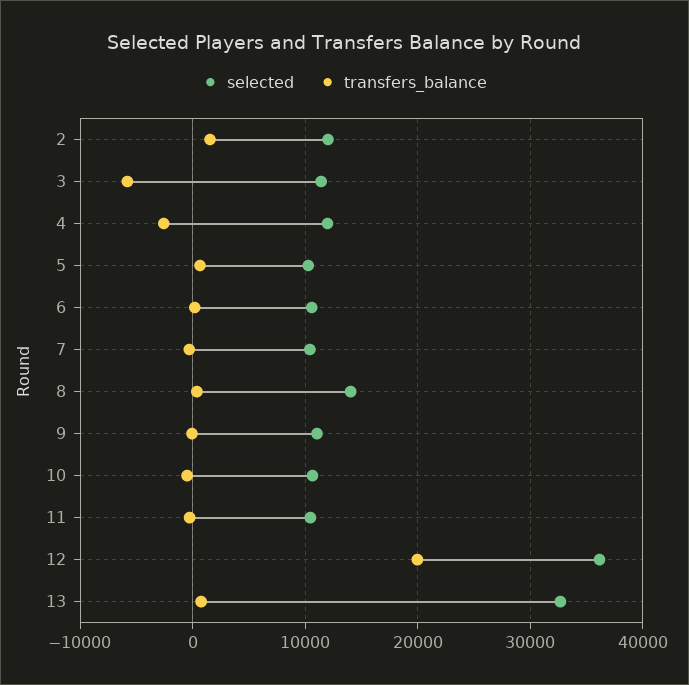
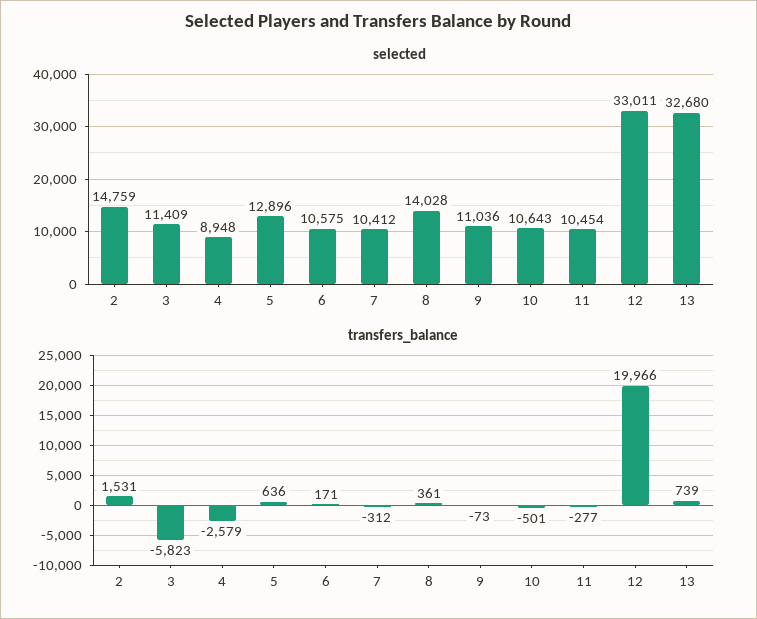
selected, 2: 12000 -> 14759
selected, 4: 12000 -> 8948
selected, 5: 10000 -> 12896
selected, 12: 36000 -> 33011

